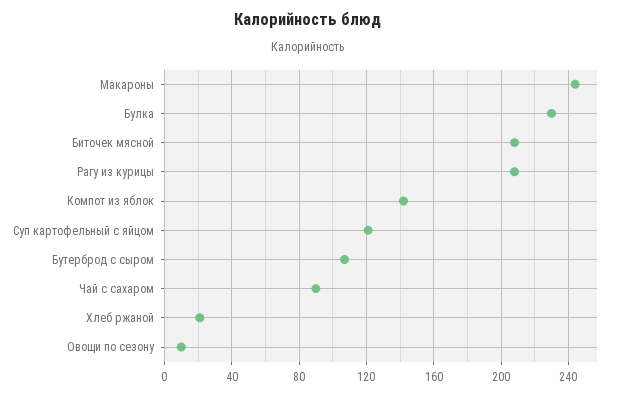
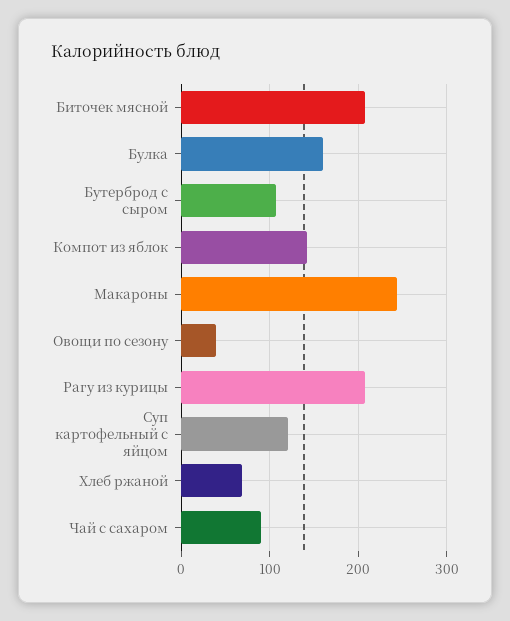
Булка: 230 -> 160
Хлеб ржаной: 20 -> 70
Овощи по сезону: 10 -> 40

